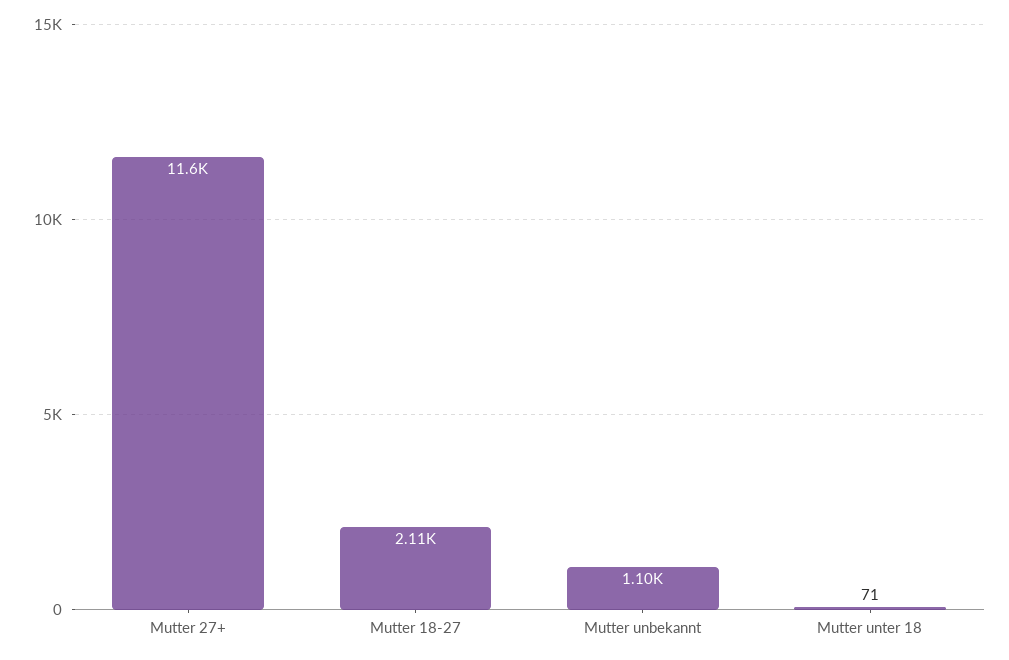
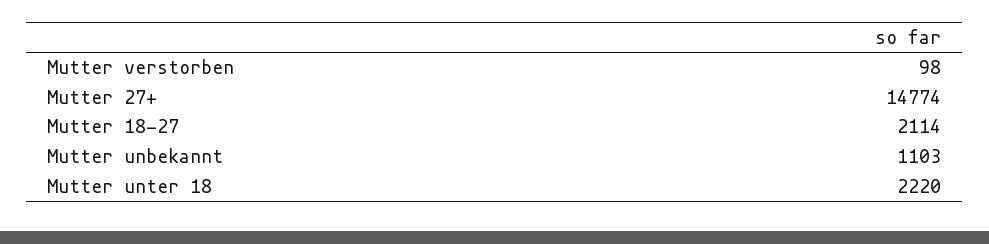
Mutter 27+: 11600 -> 14774
Mutter unter 18: 71 -> 2220
Mutter verstorben: none -> 98

